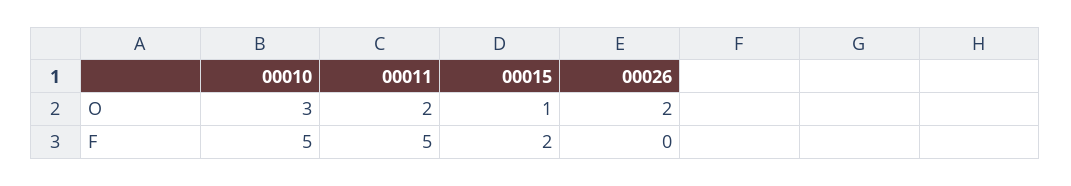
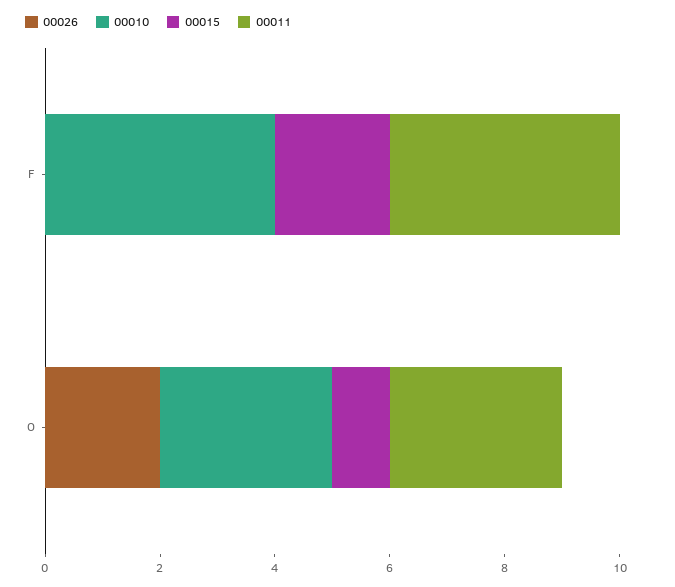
00011, O: 2 -> 3
00010, F: 5 -> 4
00011, F: 5 -> 4

